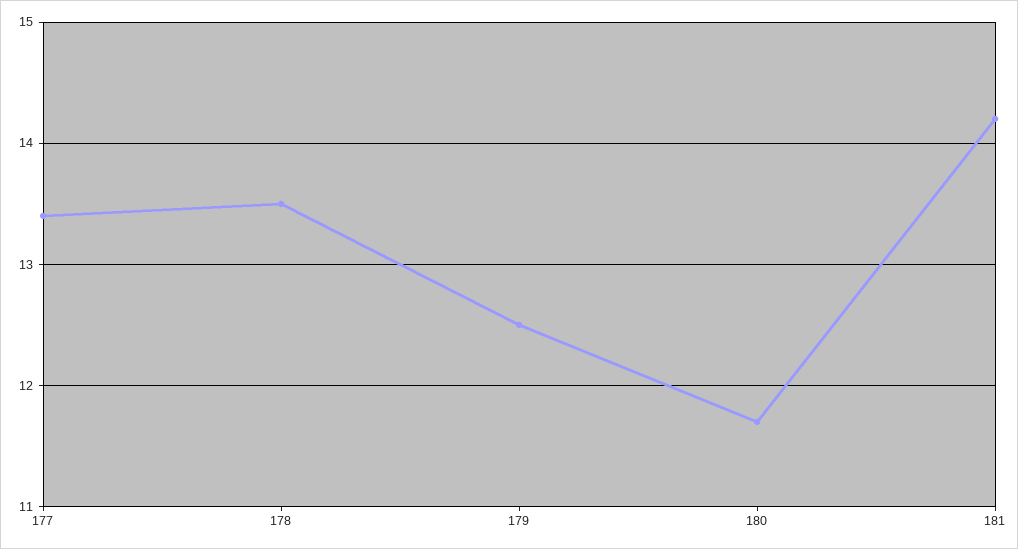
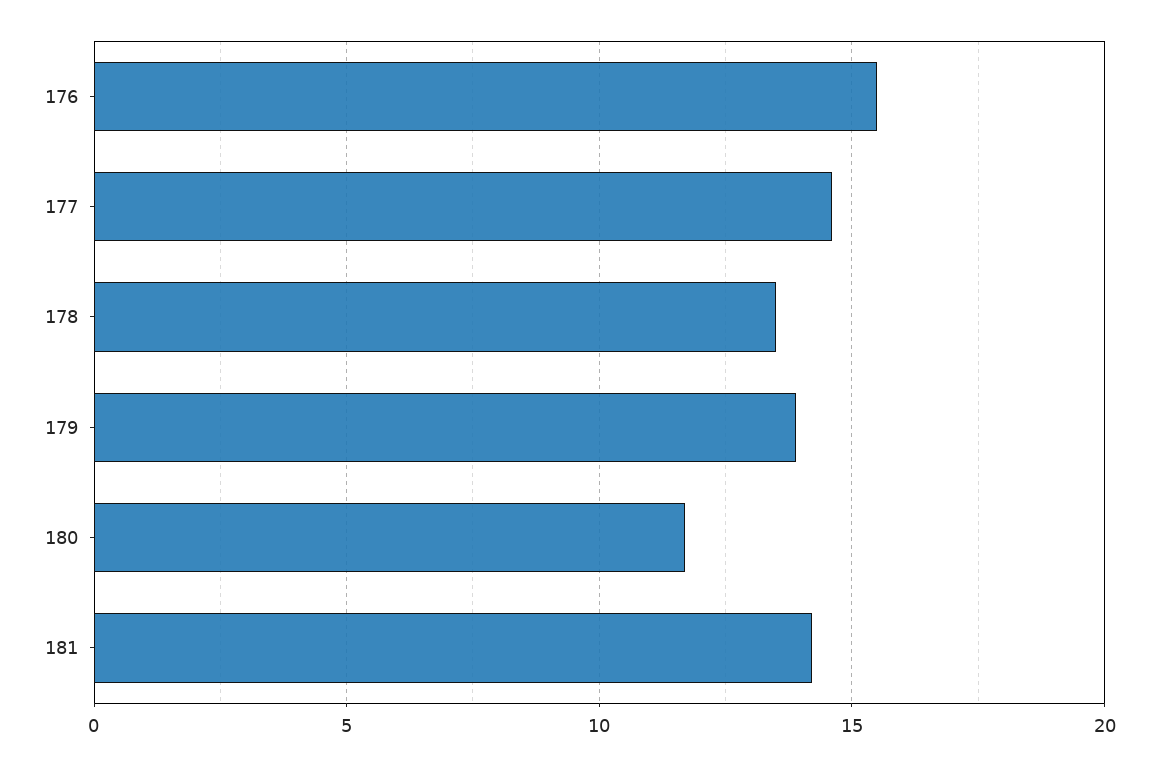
177: 13.4 -> 14.5
179: 12.5 -> 14
176: none -> 15.5

